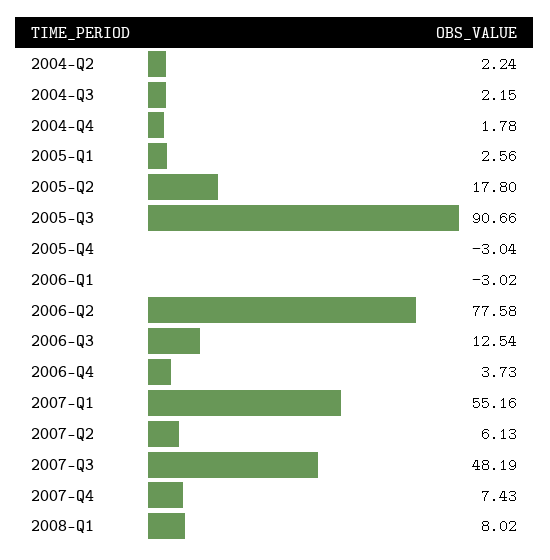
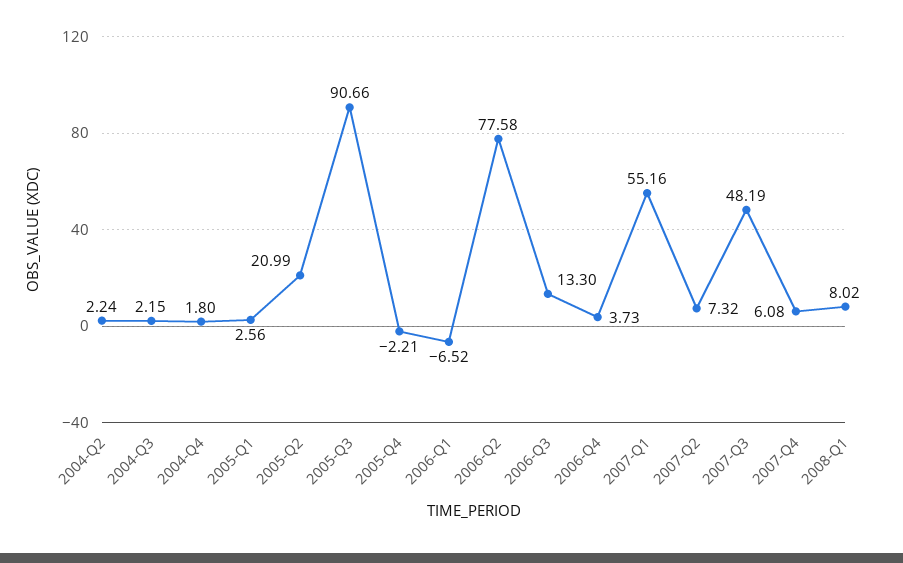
2004-Q4: 1.78 -> 1.8
2005-Q2: 17.8 -> 20.99
2005-Q4: -3.04 -> -2.21
2006-Q1: -3.02 -> -6.52
2006-Q3: 12.54 -> 13.3
2007-Q2: 6.13 -> 7.32
2007-Q4: 7.43 -> 6.08

